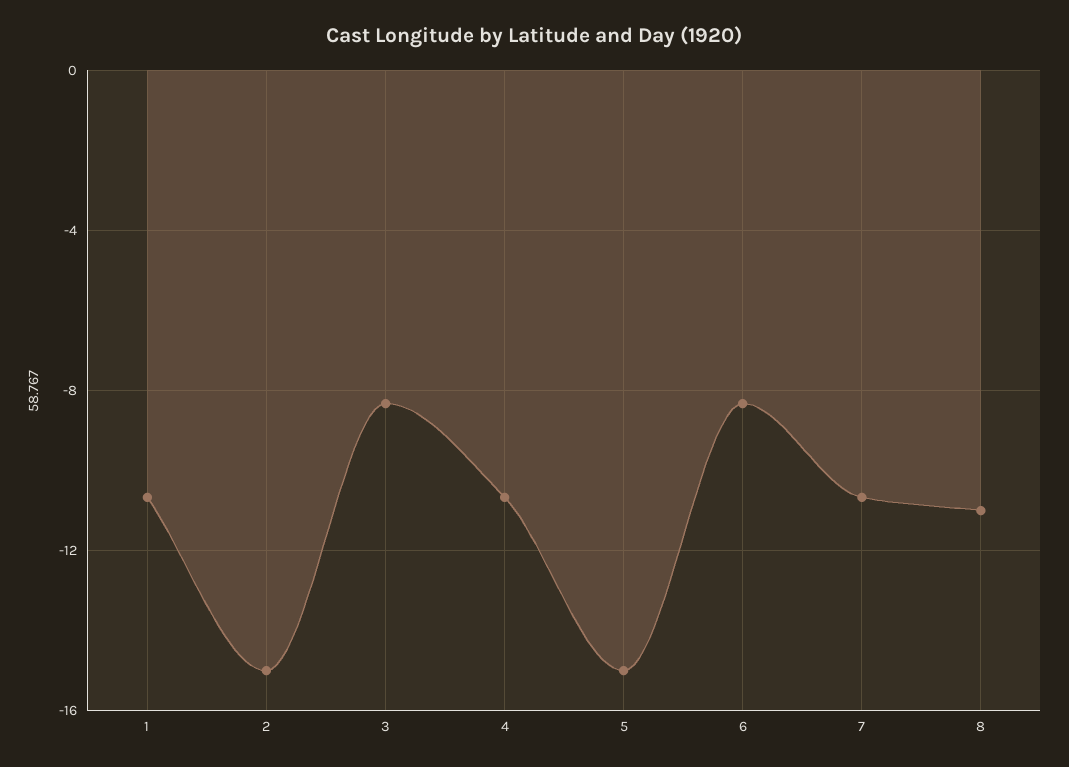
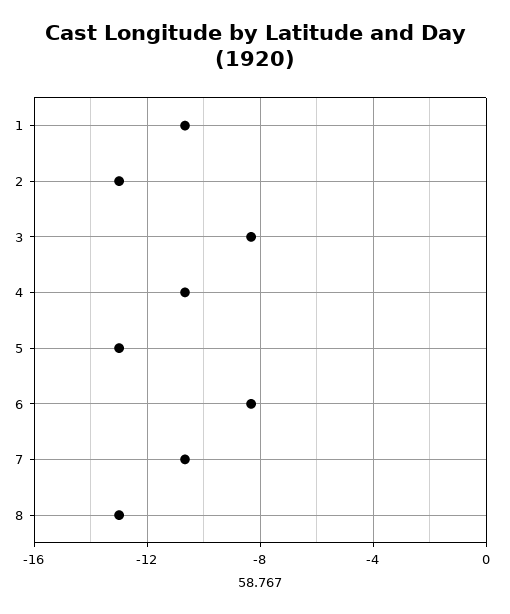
2: -15 -> -13
5: -15 -> -13
8: -11 -> -13

